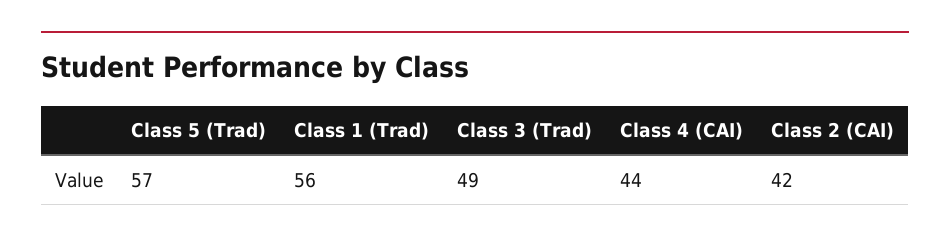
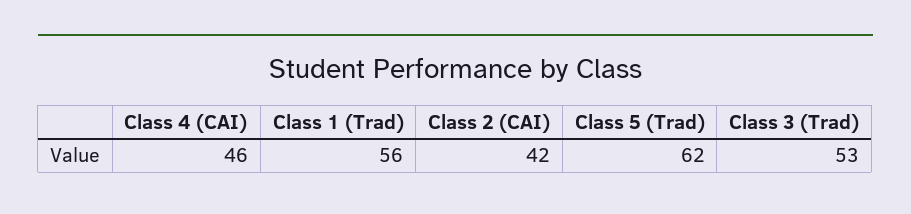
Class 5 (Trad): 57 -> 62
Class 3 (Trad): 49 -> 53
Class 4 (CAI): 44 -> 46

